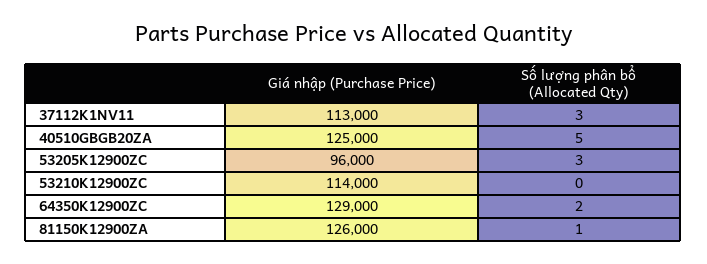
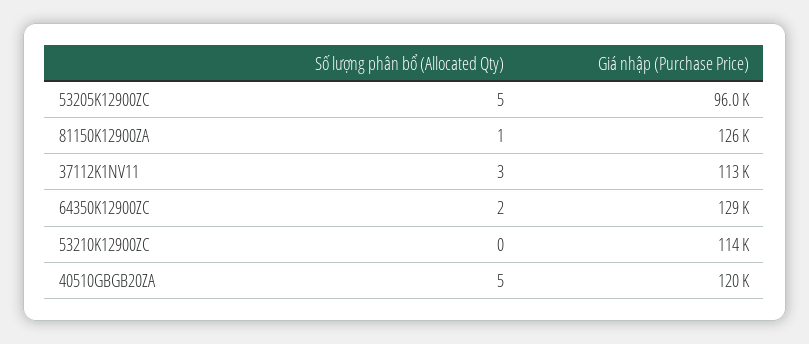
Giá nhập (Purchase Price), 40510GBGB20ZA: 125000 -> 120000
Số lượng phân bổ (Allocated Qty), 53205K12900ZC: 3 -> 5

